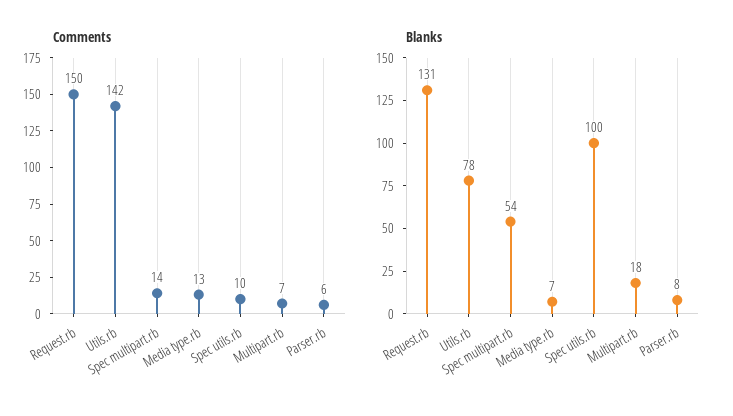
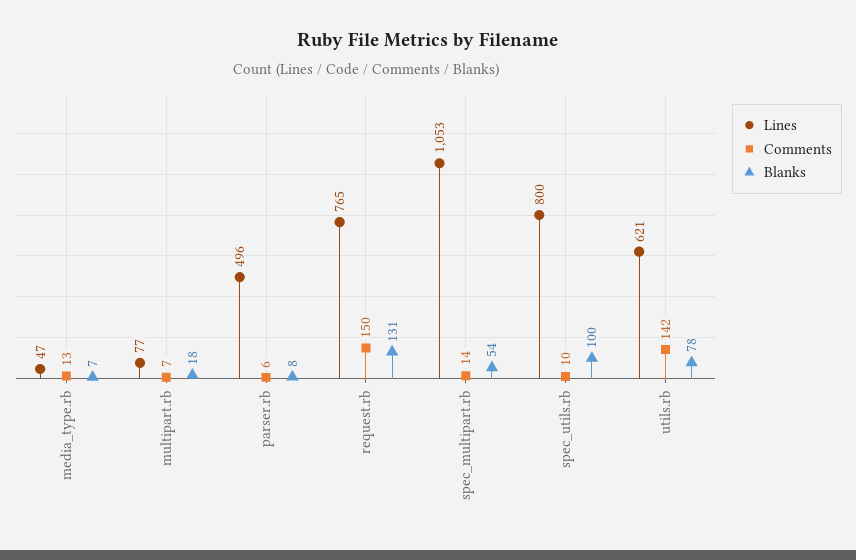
Lines, Media type.rb: none -> 47
Lines, Multipart.rb: none -> 77
Lines, Parser.rb: none -> 496
Lines, Request.rb: none -> 765
Lines, Spec multipart.rb: none -> 1053
Lines, Spec utils.rb: none -> 800
Lines, Utils.rb: none -> 621

